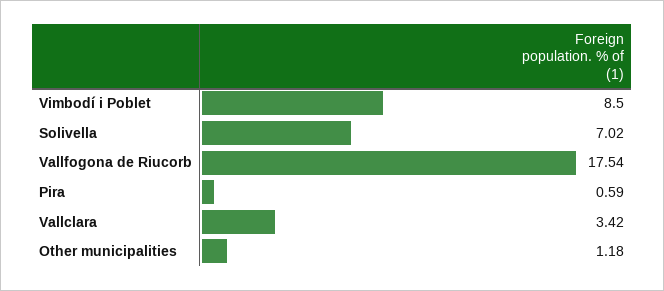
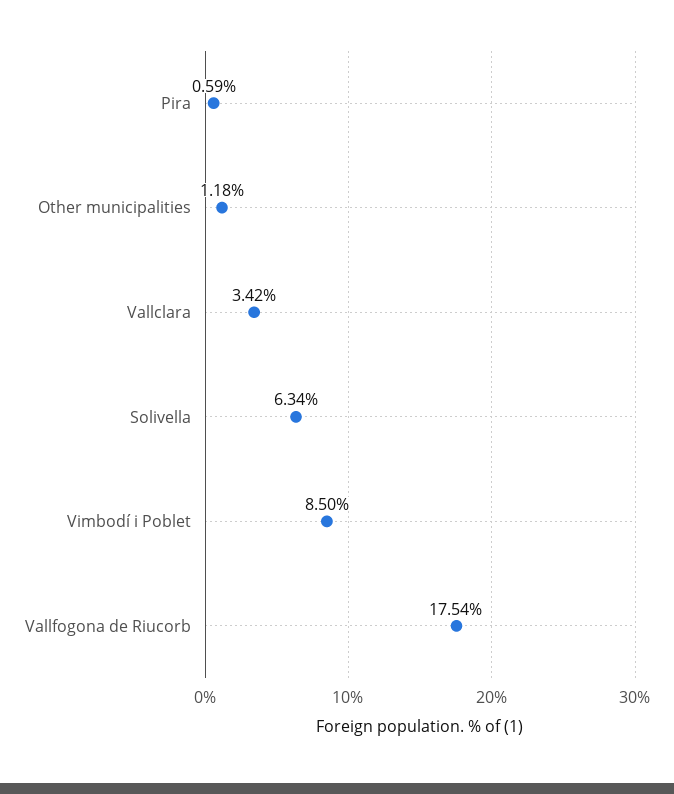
Solivella: 7.02 -> 6.34

